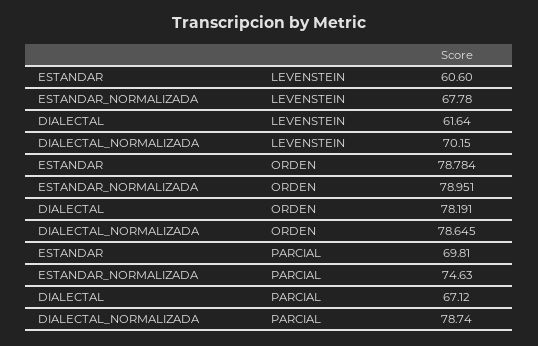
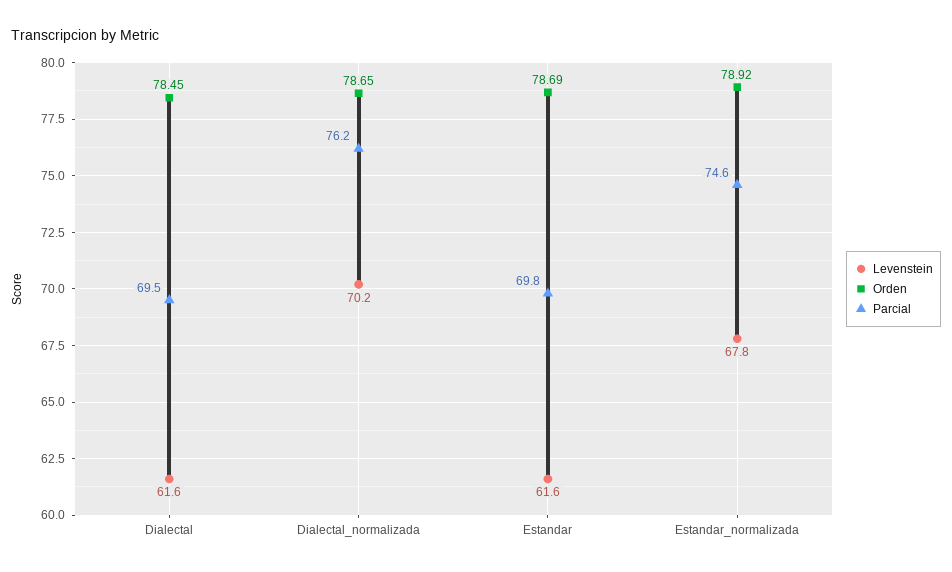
LEVENSTEIN, ESTANDAR: 60.6 -> 61.6
ORDEN, ESTANDAR: 78.784 -> 78.69
ORDEN, ESTANDAR_NORMALIZADA: 78.951 -> 78.92
ORDEN, DIALECTAL: 78.191 -> 78.45
PARCIAL, DIALECTAL: 67.12 -> 69.5
PARCIAL, DIALECTAL_NORMALIZADA: 78.74 -> 76.2

